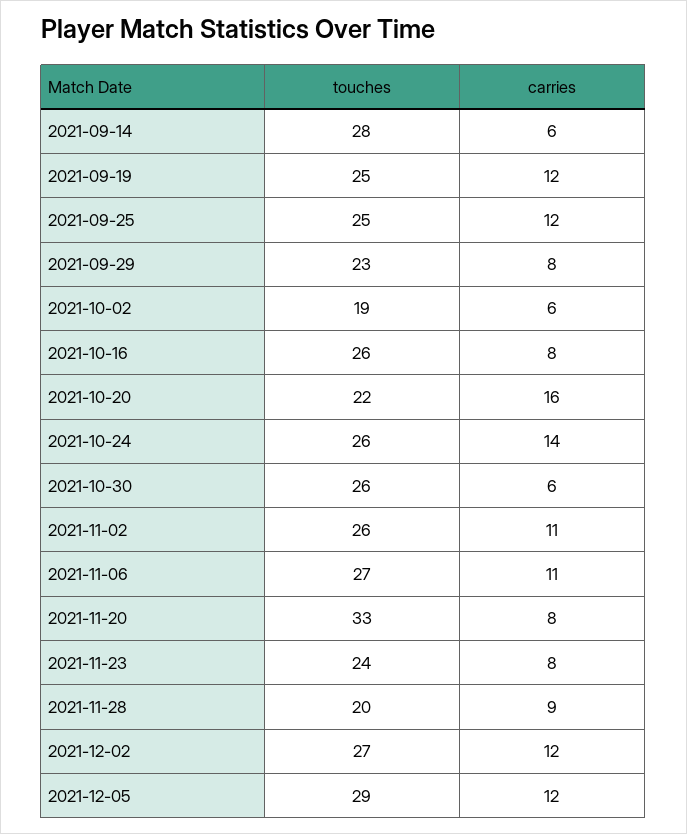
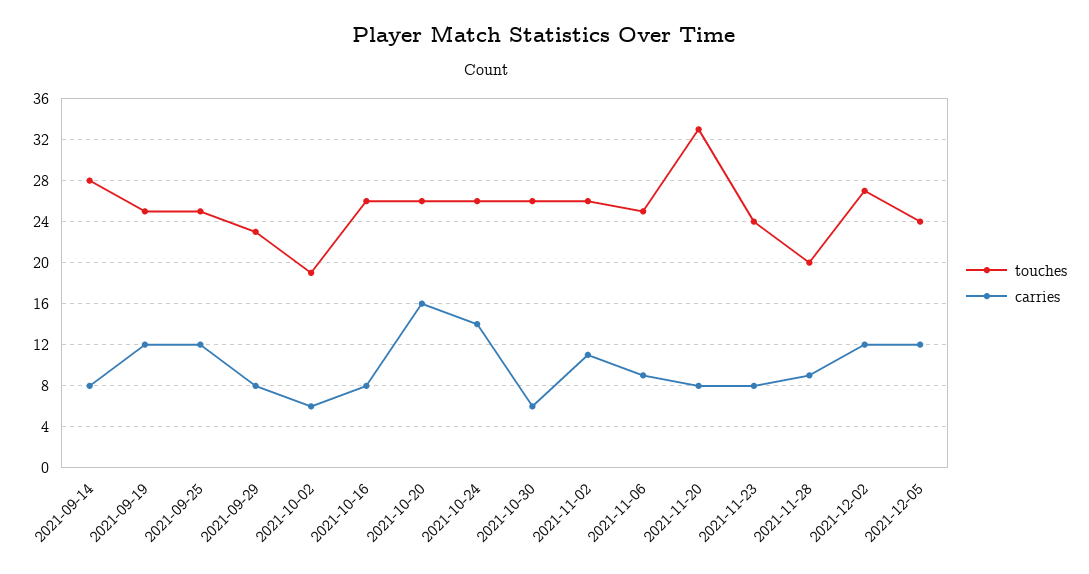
carries, 2021-09-14: 6 -> 8
touches, 2021-10-20: 22 -> 26
touches, 2021-11-06: 27 -> 25
carries, 2021-11-06: 11 -> 9
touches, 2021-12-05: 29 -> 24

